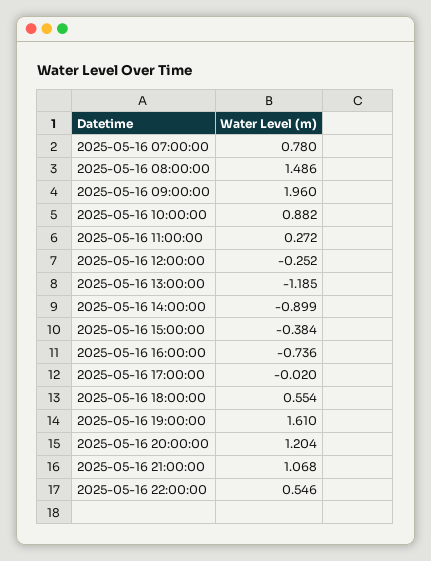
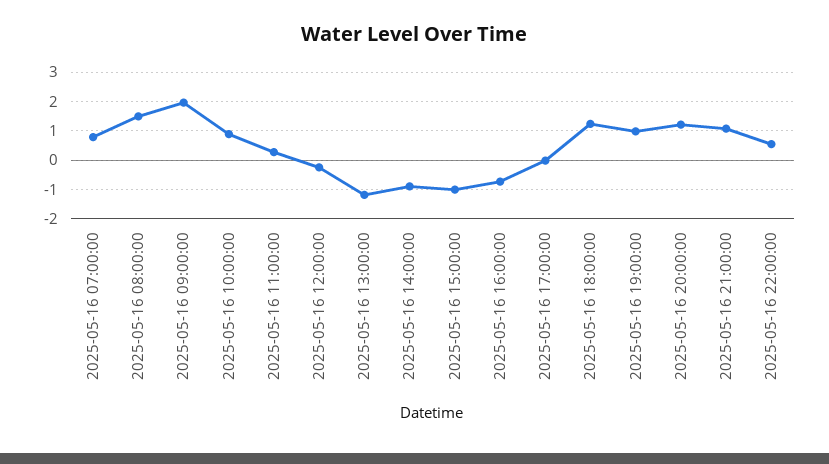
2025-05-16 15:00:00: -0.384 -> -1
2025-05-16 18:00:00: 0.554 -> 1.25
2025-05-16 19:00:00: 1.61 -> 1

